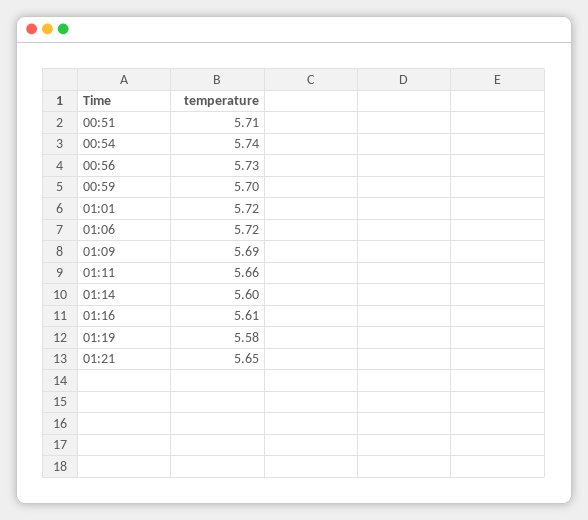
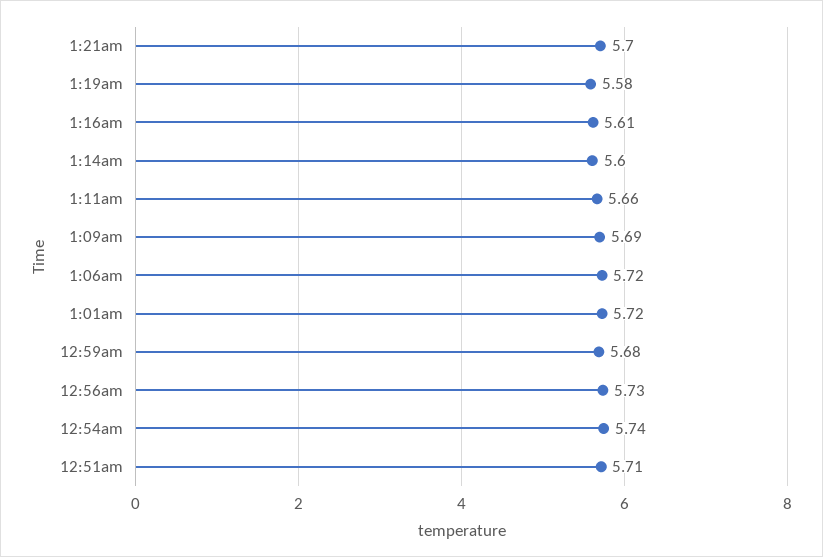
00:59: 5.7 -> 5.68
01:21: 5.65 -> 5.7

